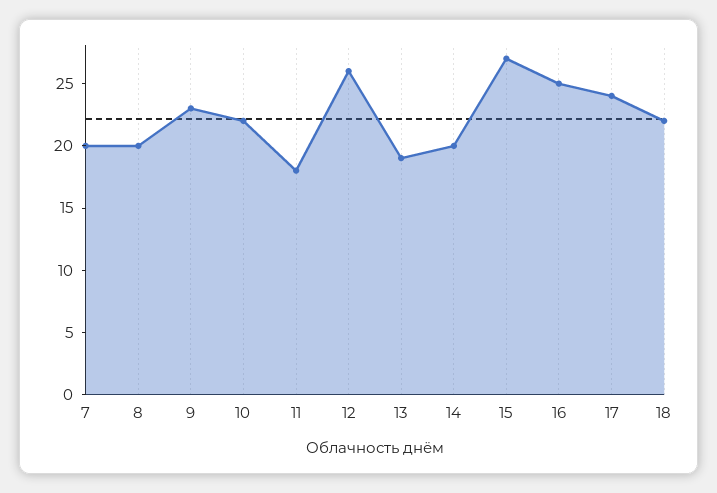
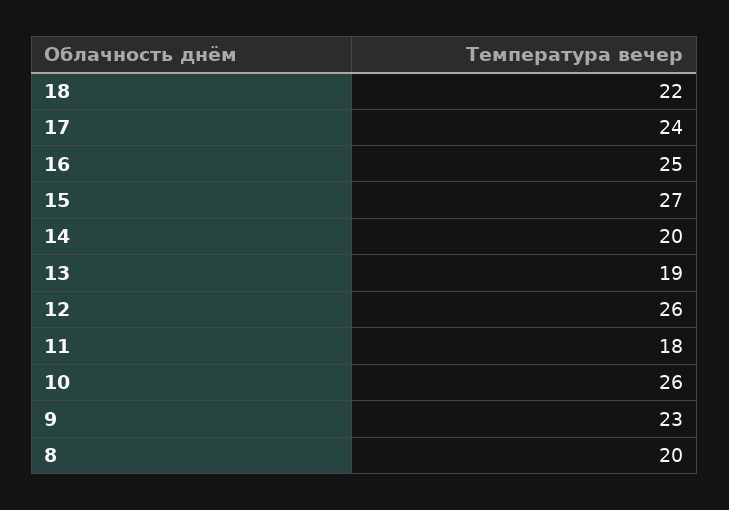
7: 20 -> none
10: 22 -> 26

